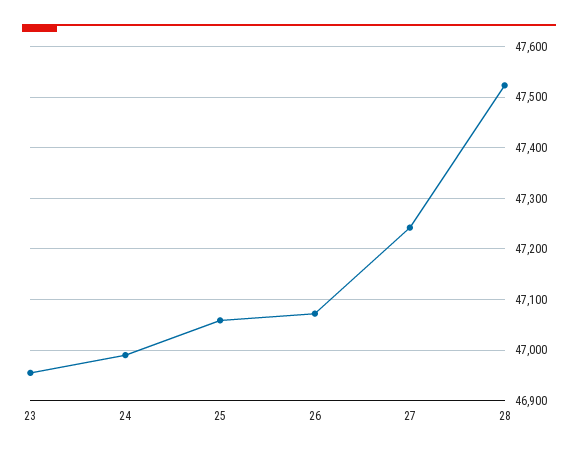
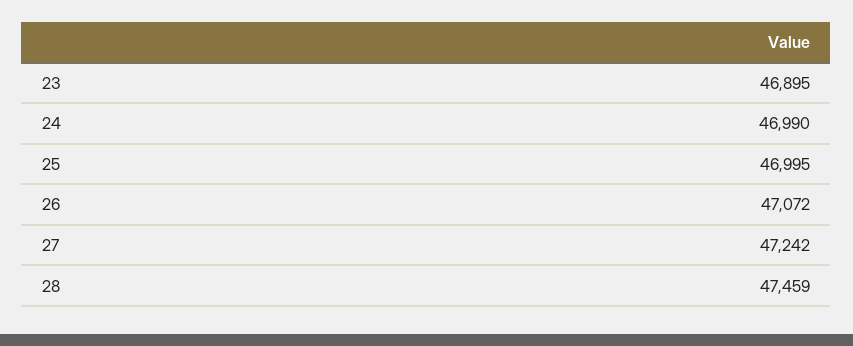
23: 46960 -> 46895
25: 47060 -> 46995
28: 47520 -> 47459

